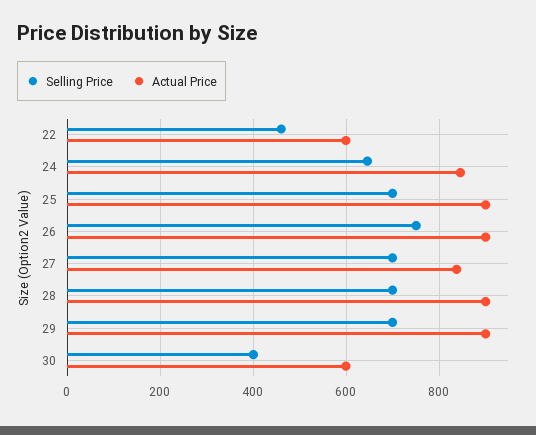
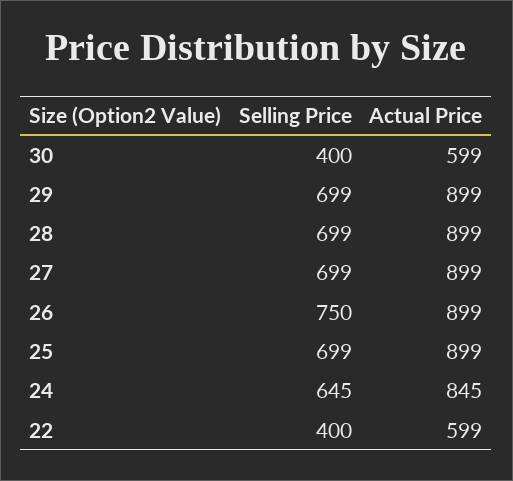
Selling Price, 22: 460 -> 400
Actual Price, 27: 840 -> 899

